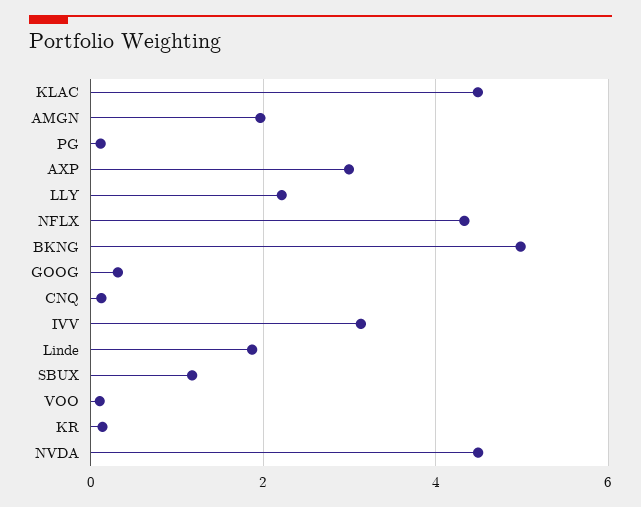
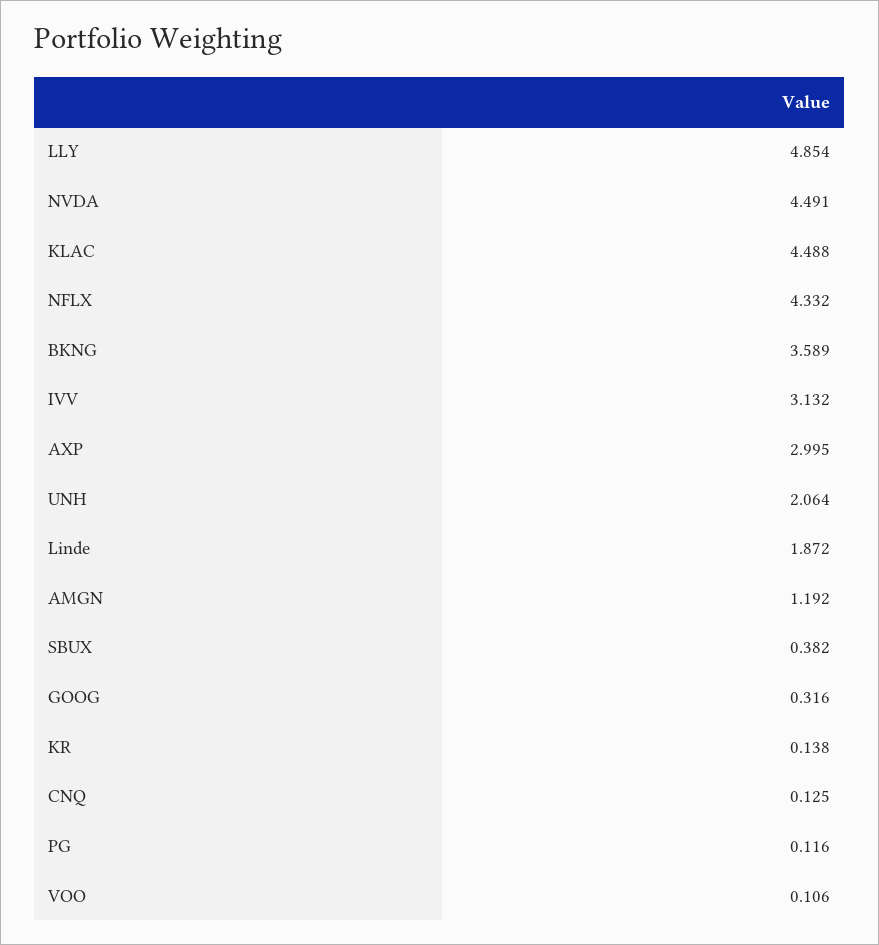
AMGN: 2 -> 1.192
LLY: 2.2 -> 4.854
BKNG: 5 -> 3.589
SBUX: 1.2 -> 0.382
UNH: none -> 2.064

